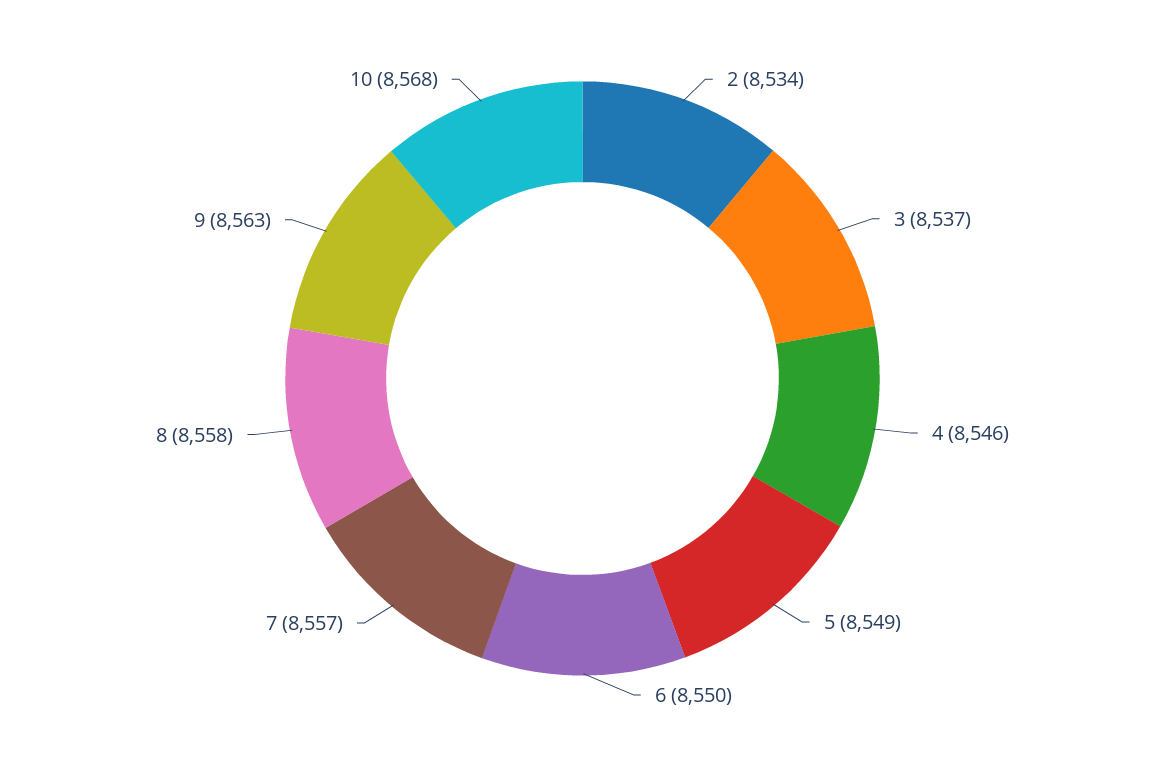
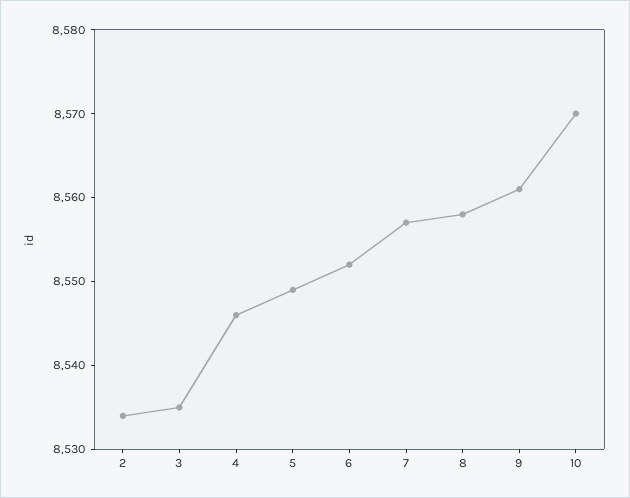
3: 8537 -> 8535
6: 8550 -> 8552
9: 8563 -> 8561
10: 8568 -> 8570

